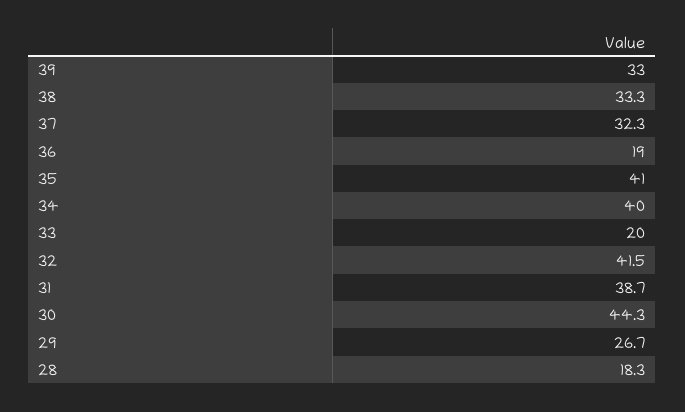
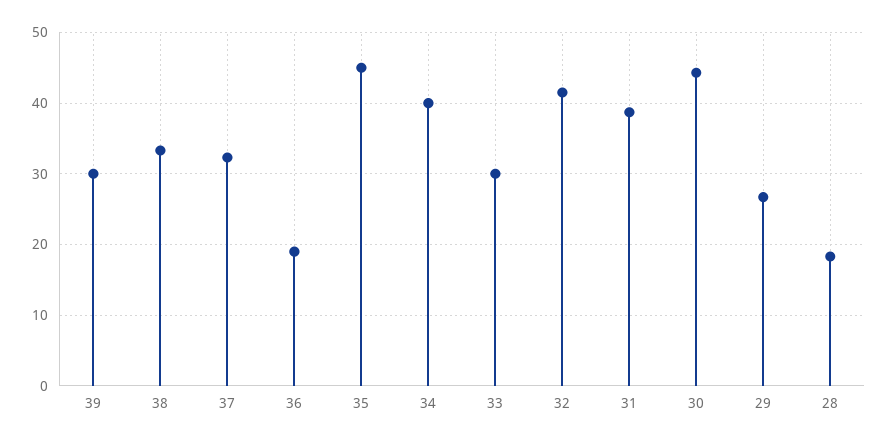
39: 33 -> 30
35: 41 -> 45
33: 20 -> 30

